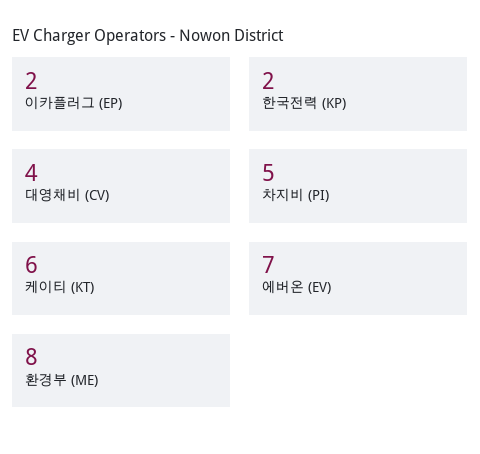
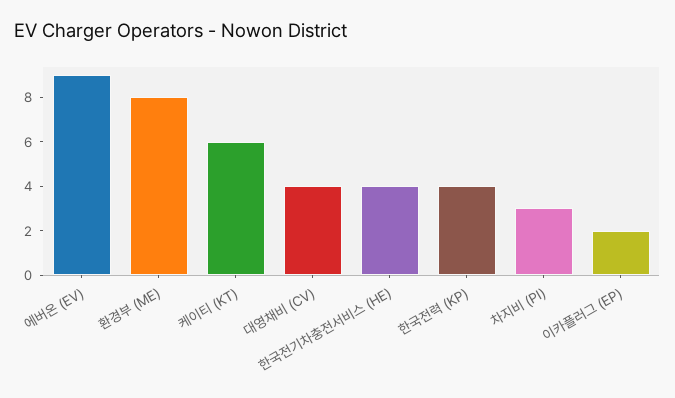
한국전력 (KP): 2 -> 4
차지비 (PI): 5 -> 3
에버온 (EV): 7 -> 9
한국전기차충전서비스 (HE): none -> 4

